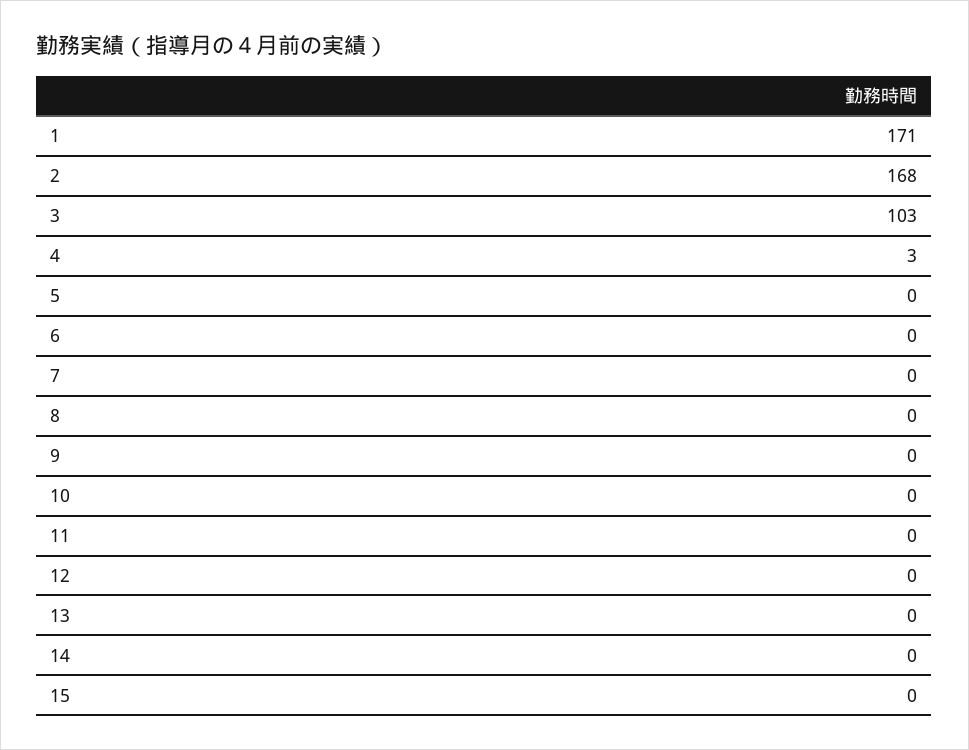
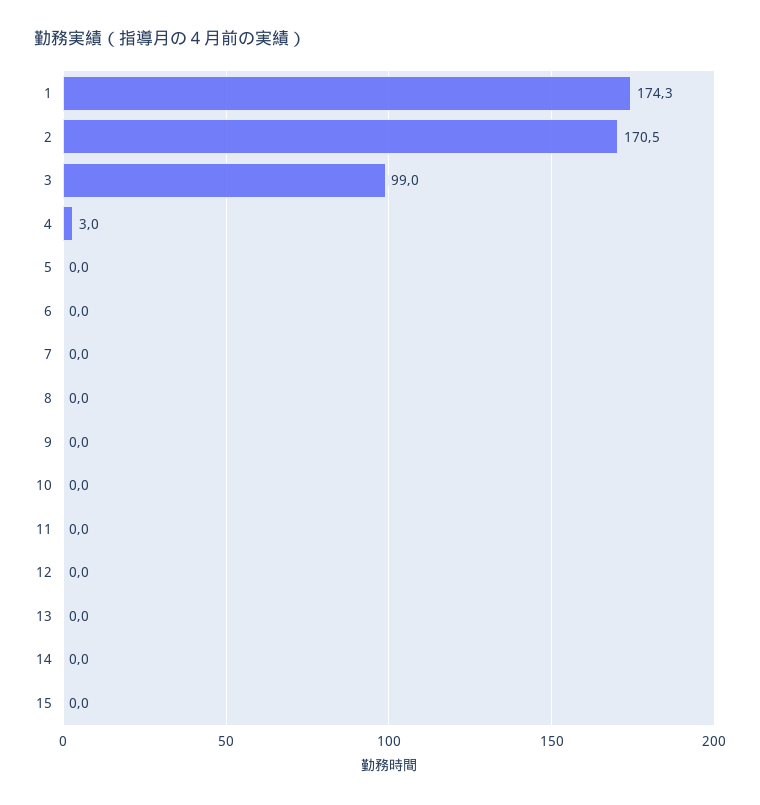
1: 171 -> 174.3
2: 168 -> 170.5
3: 103 -> 99

